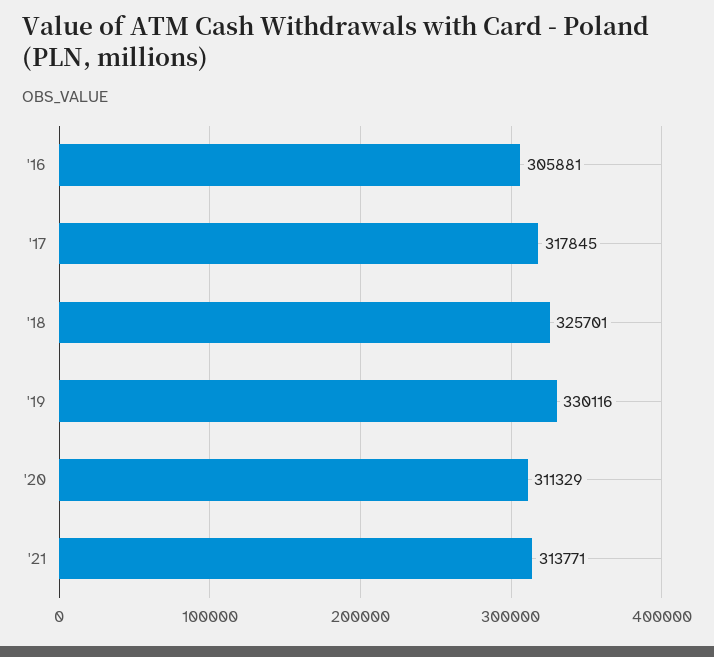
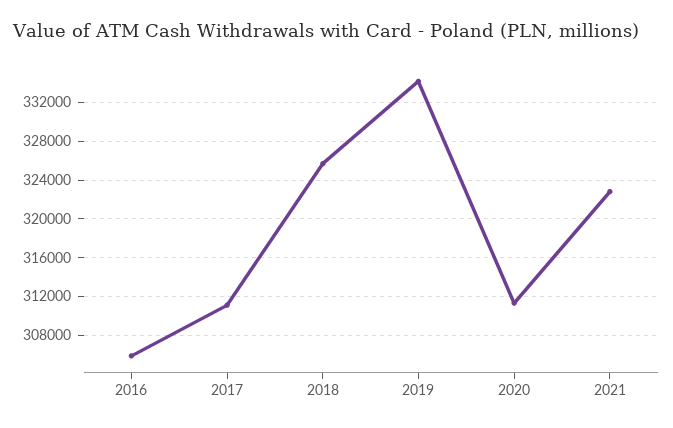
'17: 317845 -> 311000
'19: 330116 -> 334000
'21: 313771 -> 323000

